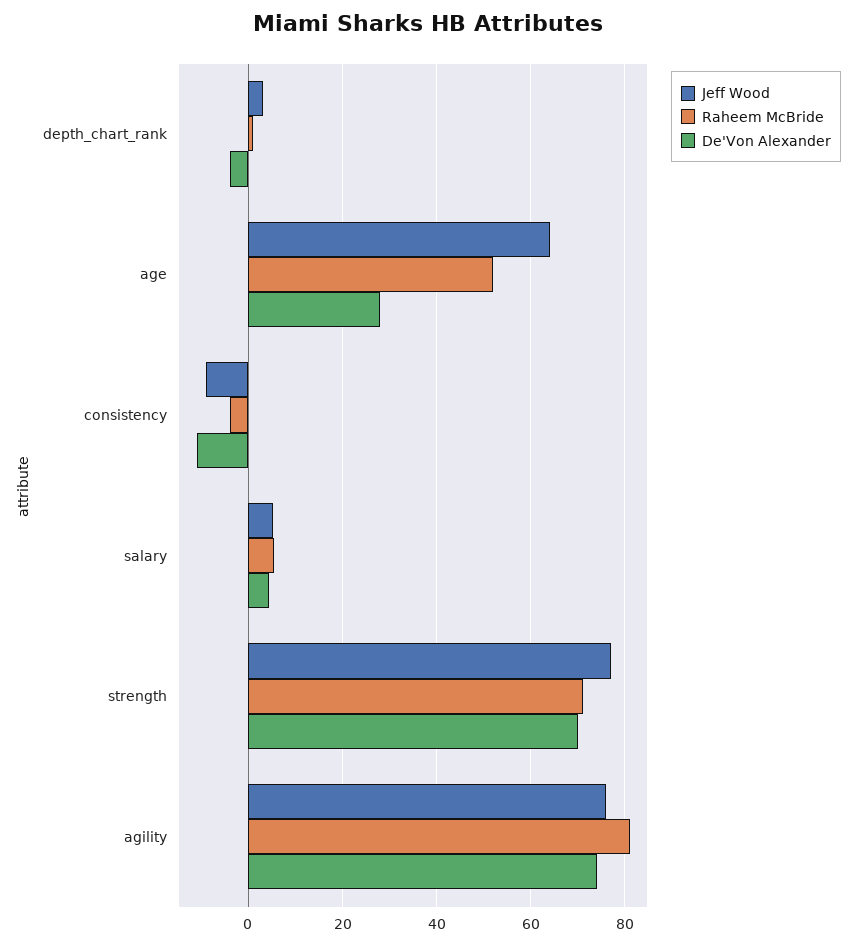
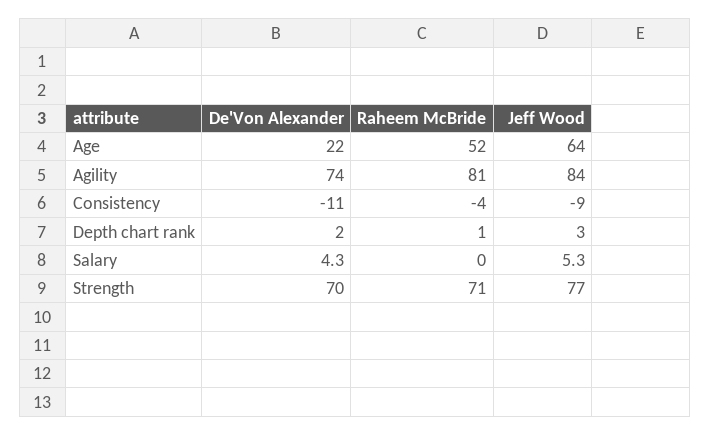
De'Von Alexander, depth_chart_rank: -4 -> 2
De'Von Alexander, age: 28 -> 22
Raheem McBride, salary: 6 -> 0
Jeff Wood, agility: 76 -> 84

